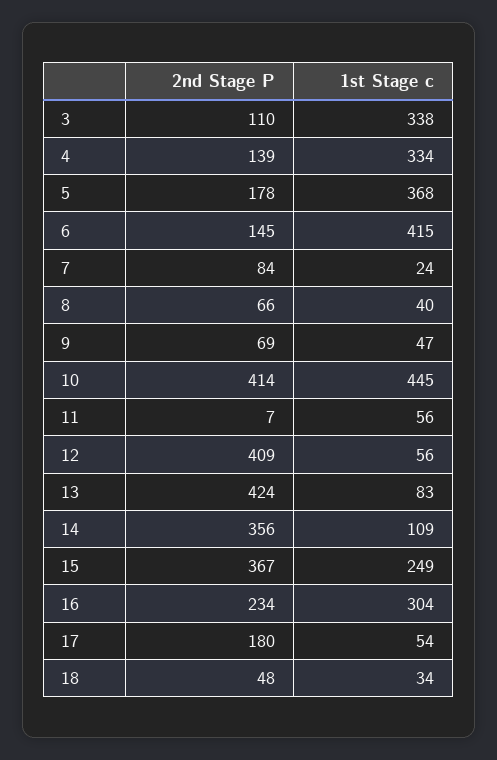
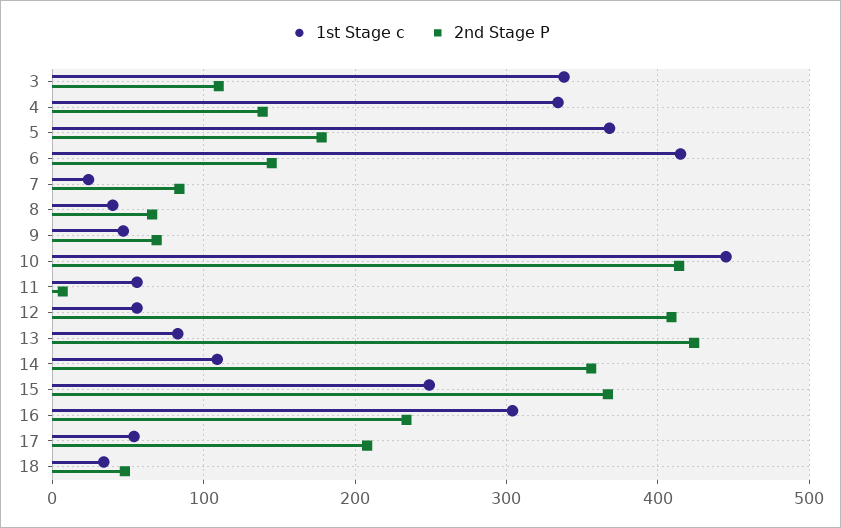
2nd Stage P, 17: 180 -> 210

